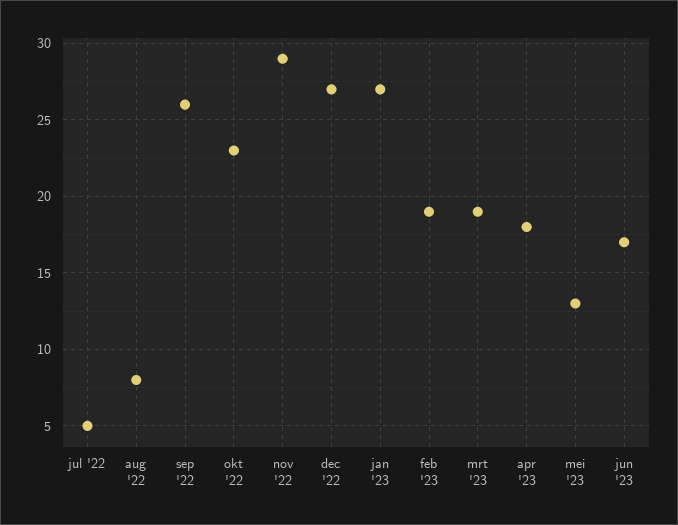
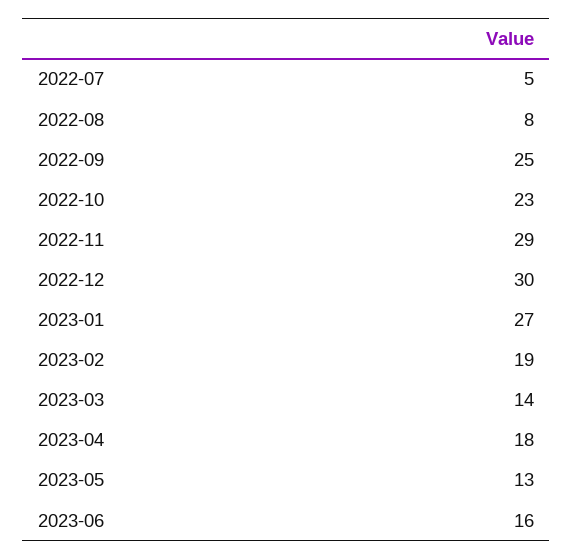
sep '22: 26 -> 25
dec '22: 27 -> 30
mrt '23: 19 -> 14
jun '23: 17 -> 16

